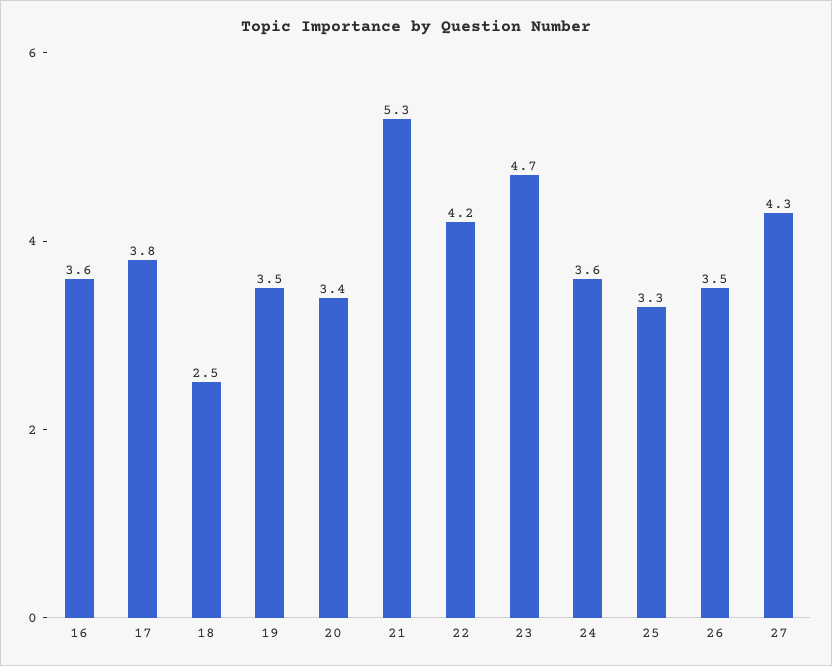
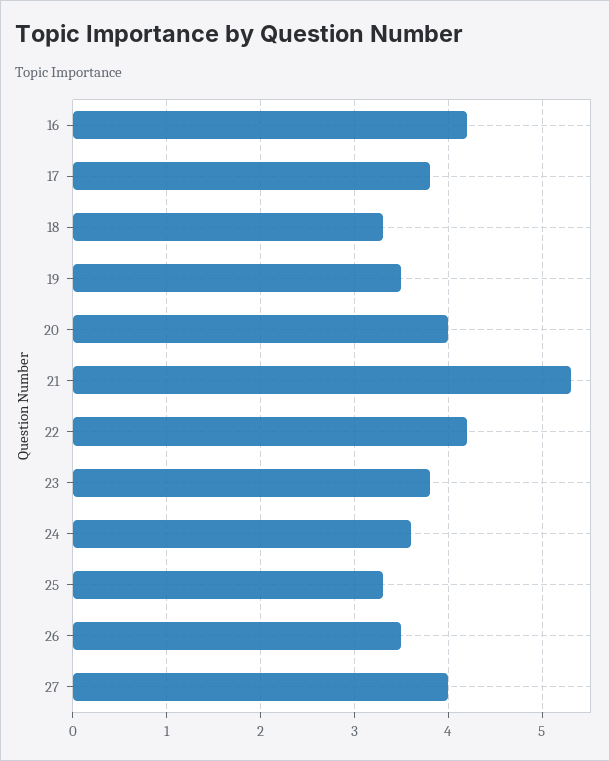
16: 3.6 -> 4.2
18: 2.5 -> 3.3
20: 3.4 -> 4
23: 4.7 -> 3.8
27: 4.3 -> 4

